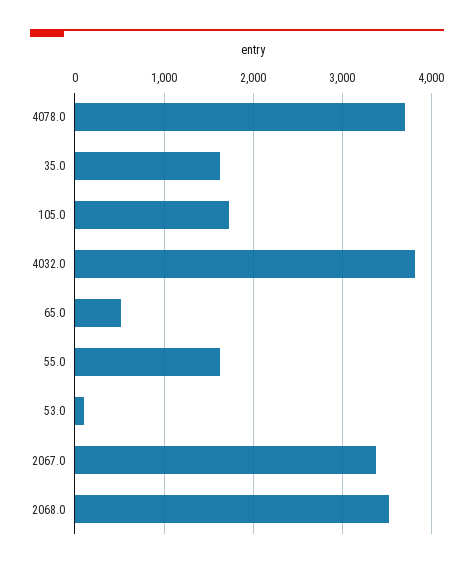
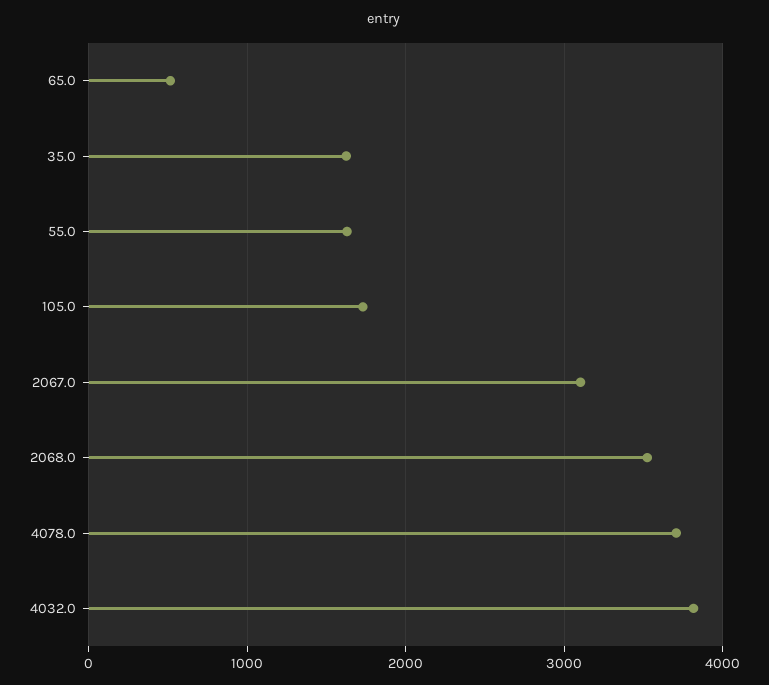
53.0: 100 -> none
2067.0: 3400 -> 3100

